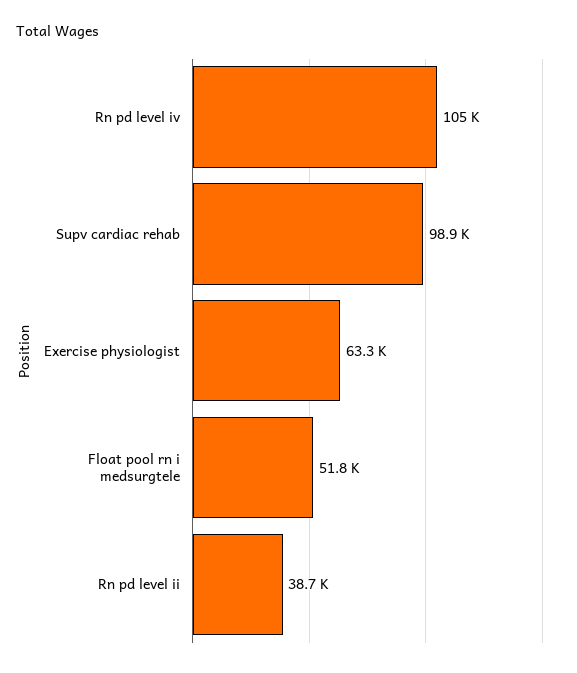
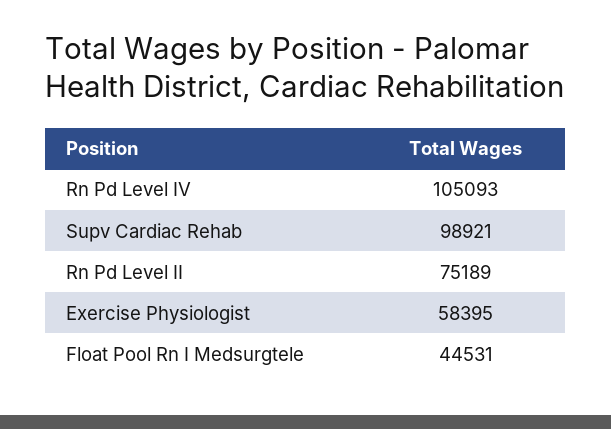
Exercise physiologist: 63300 -> 58395
Float pool rn i medsurgtele: 51800 -> 44531
Rn pd level ii: 38700 -> 75189

